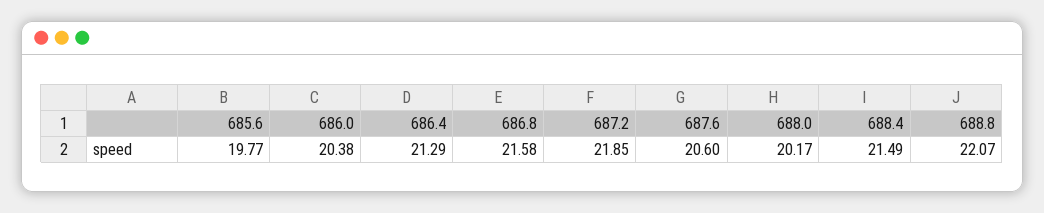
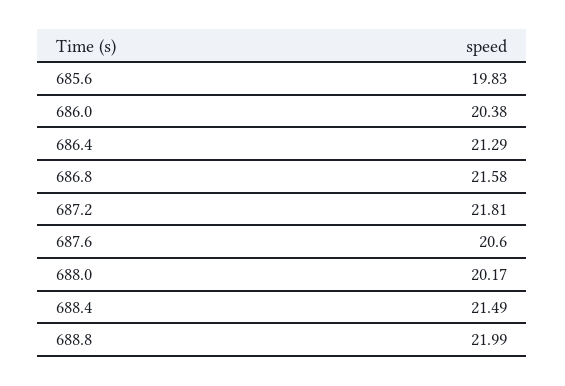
685.6: 19.77 -> 19.83
687.2: 21.85 -> 21.81
688.8: 22.07 -> 21.99

